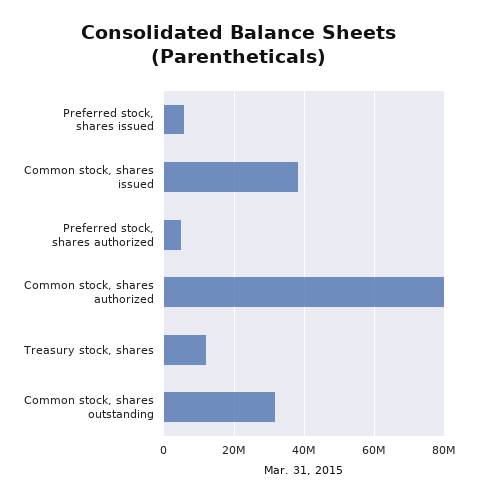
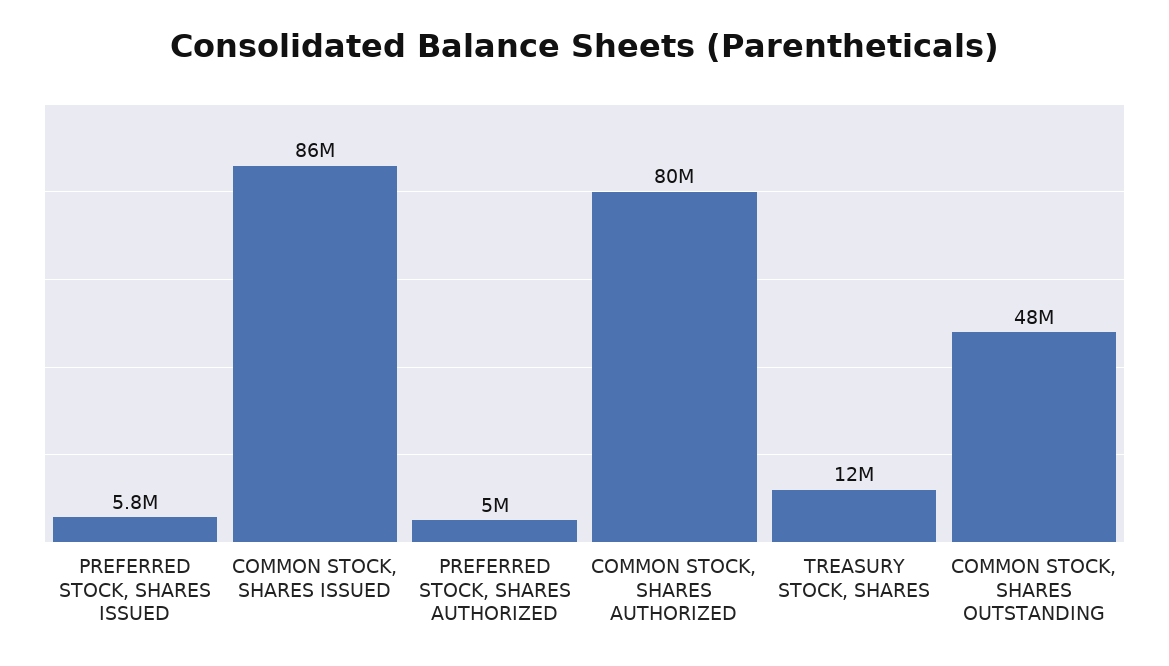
Common stock, shares issued: 38000000 -> 86000000
Common stock, shares outstanding: 32000000 -> 48000000

